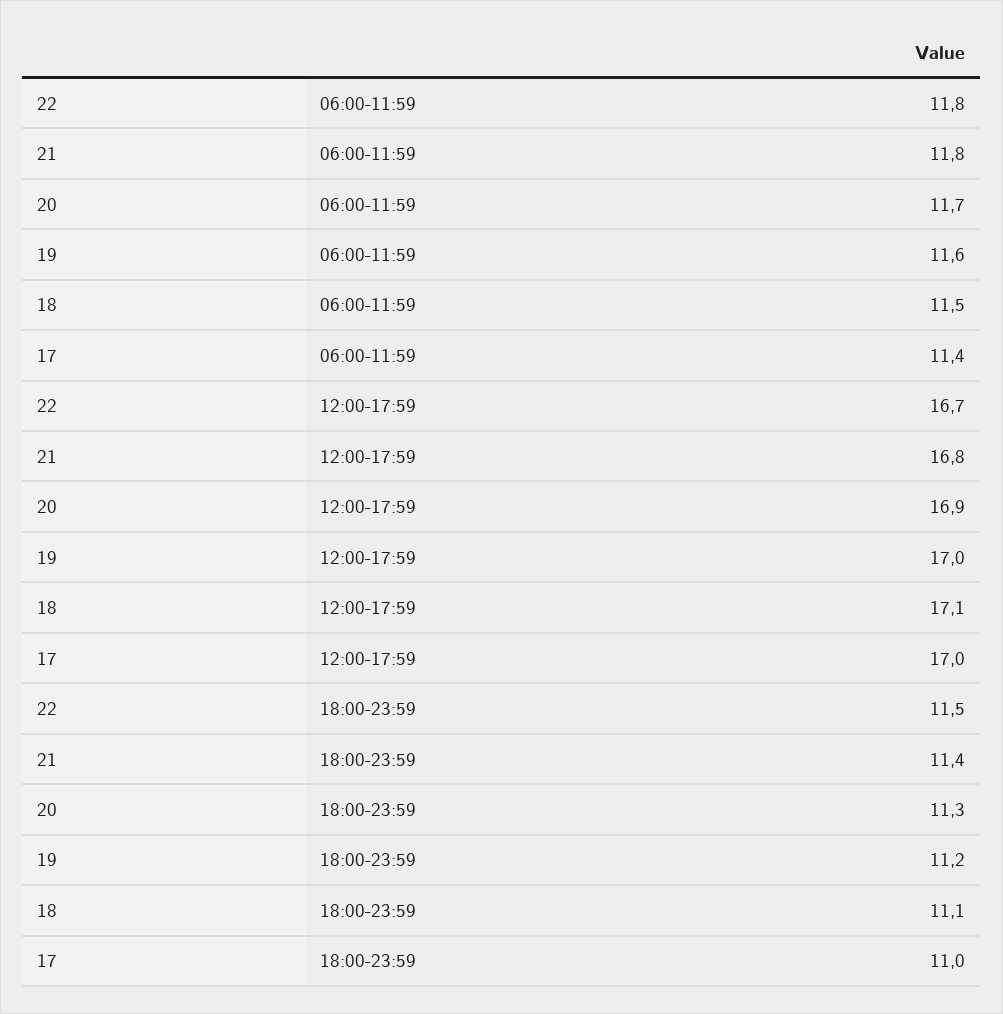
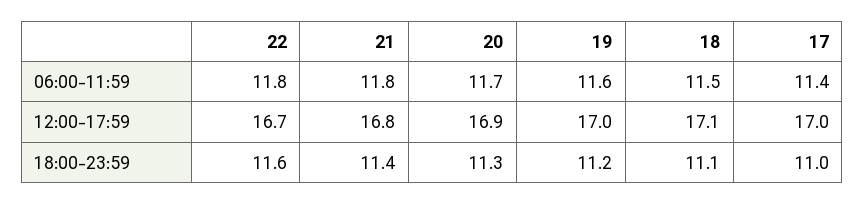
22, 18:00-23:59: 11.5 -> 11.6

